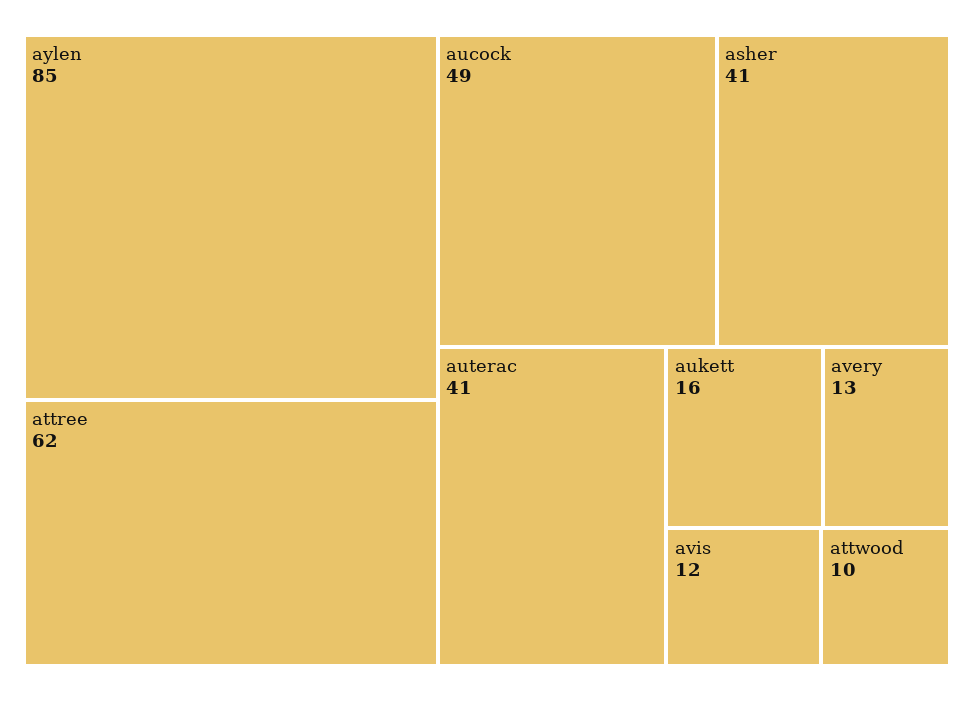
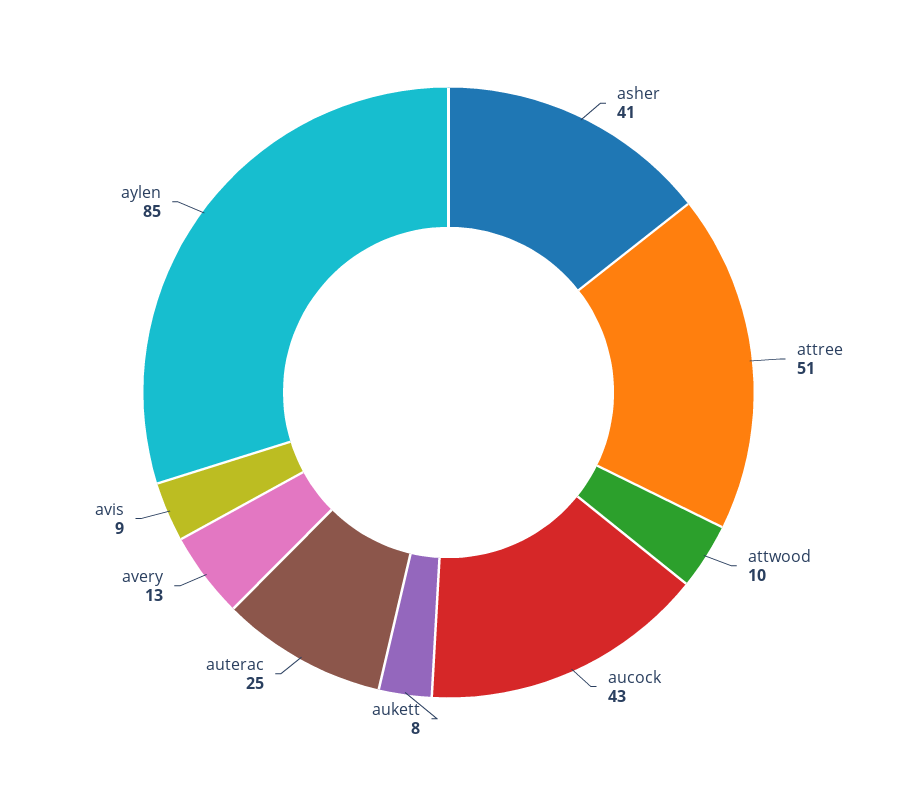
attree: 62 -> 51
aucock: 49 -> 43
auterac: 41 -> 25
aukett: 16 -> 8
avis: 12 -> 9

